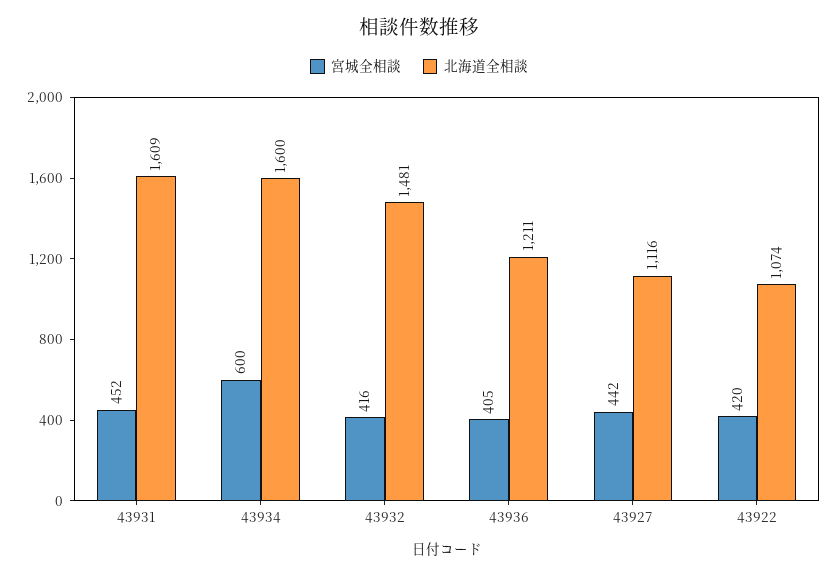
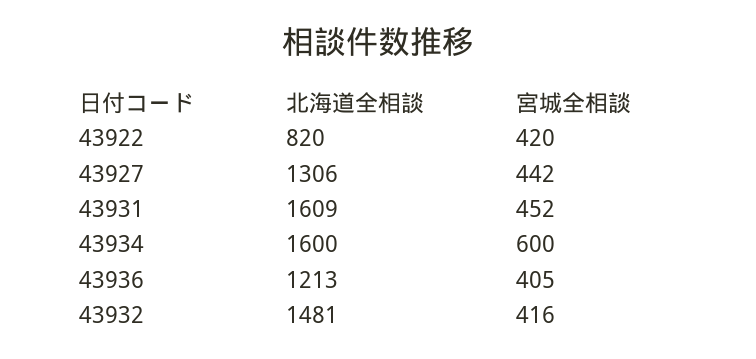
北海道全相談, 43936: 1211 -> 1213
北海道全相談, 43927: 1116 -> 1306
北海道全相談, 43922: 1074 -> 820

